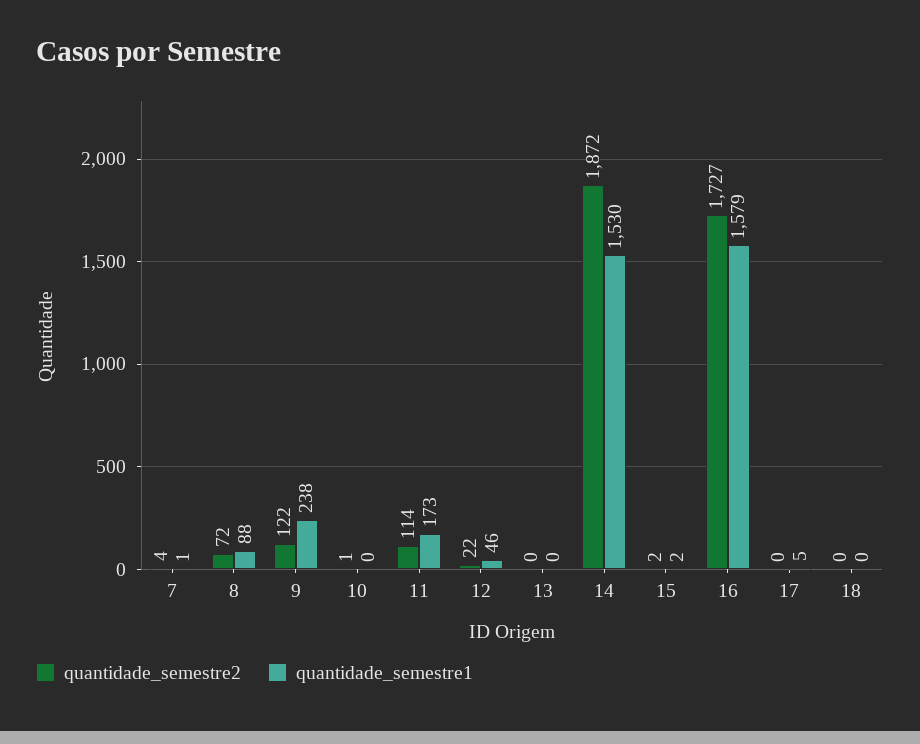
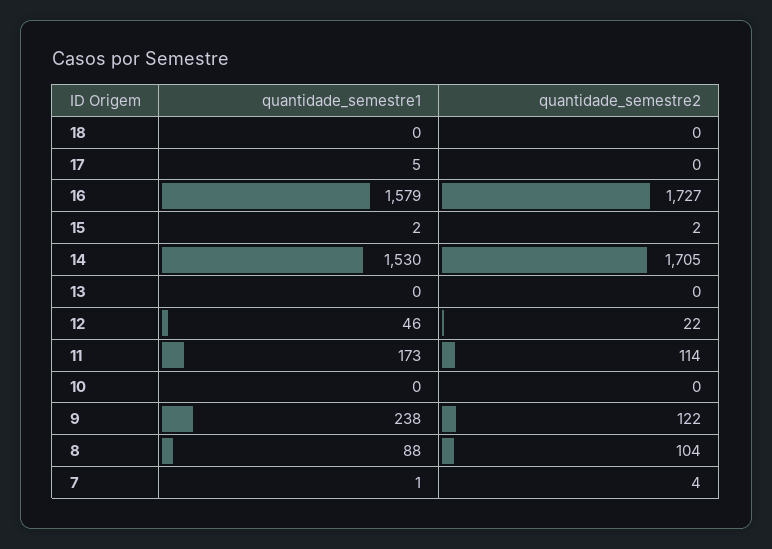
quantidade_semestre2, 8: 72 -> 104
quantidade_semestre2, 10: 1 -> 0
quantidade_semestre2, 14: 1872 -> 1705

